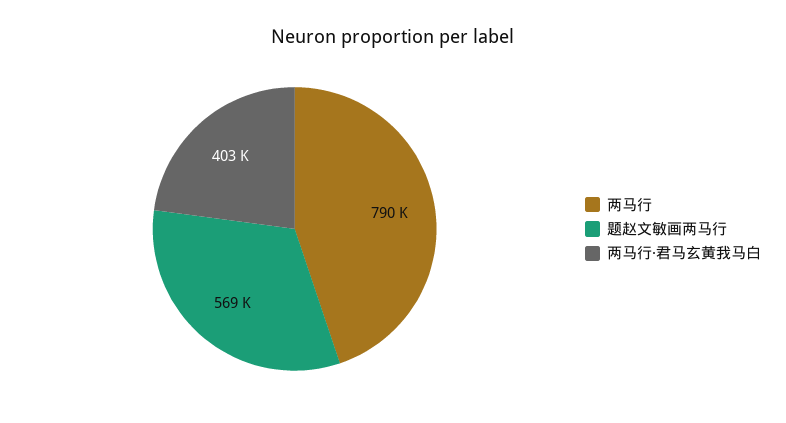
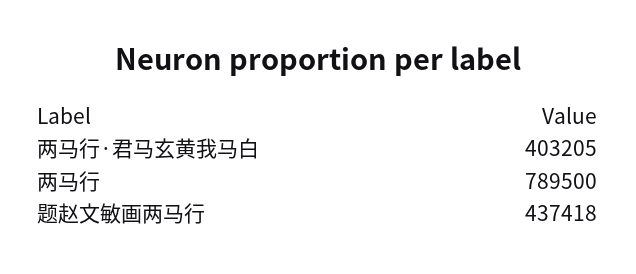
题赵文敏画两马行: 569000 -> 437418

